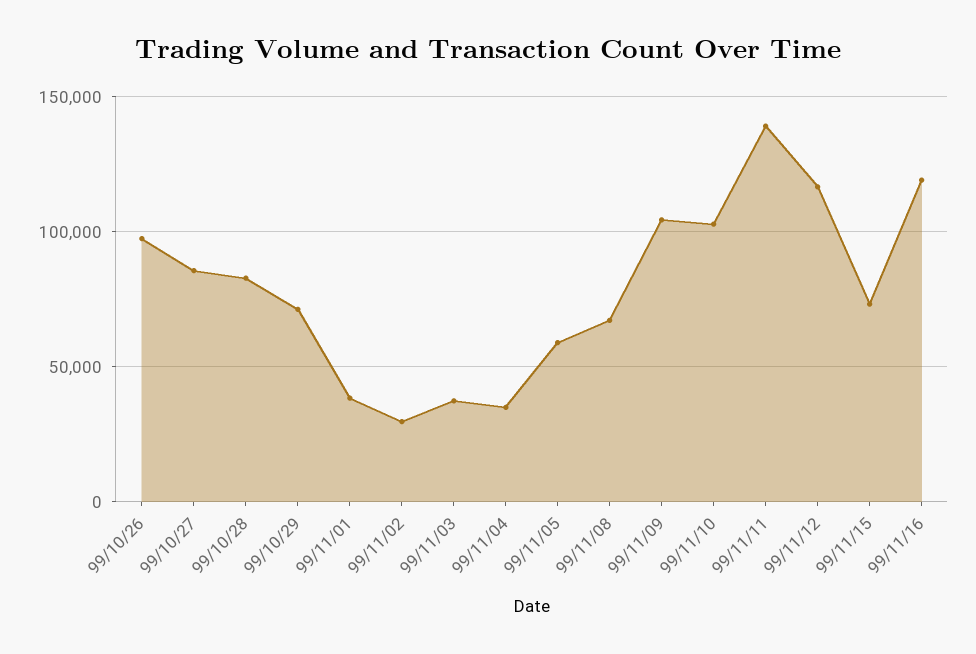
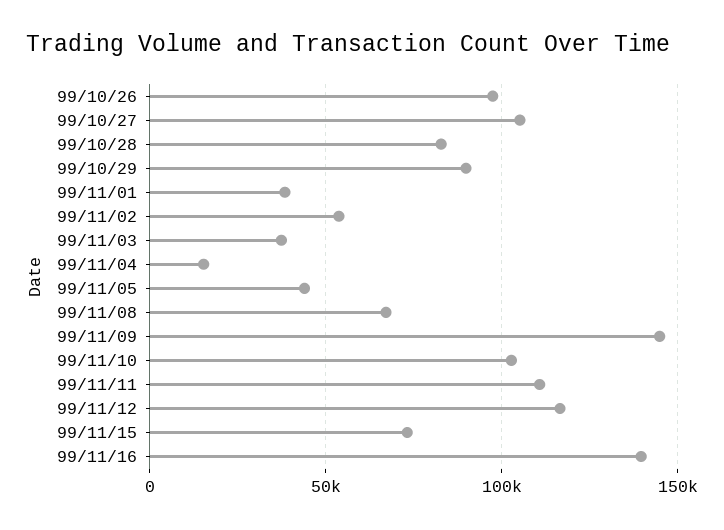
99/10/27: 85000 -> 105000
99/10/29: 70000 -> 90000
99/11/02: 30000 -> 55000
99/11/04: 35000 -> 15000
99/11/05: 60000 -> 45000
99/11/09: 105000 -> 145000
99/11/11: 140000 -> 110000
99/11/16: 120000 -> 140000

